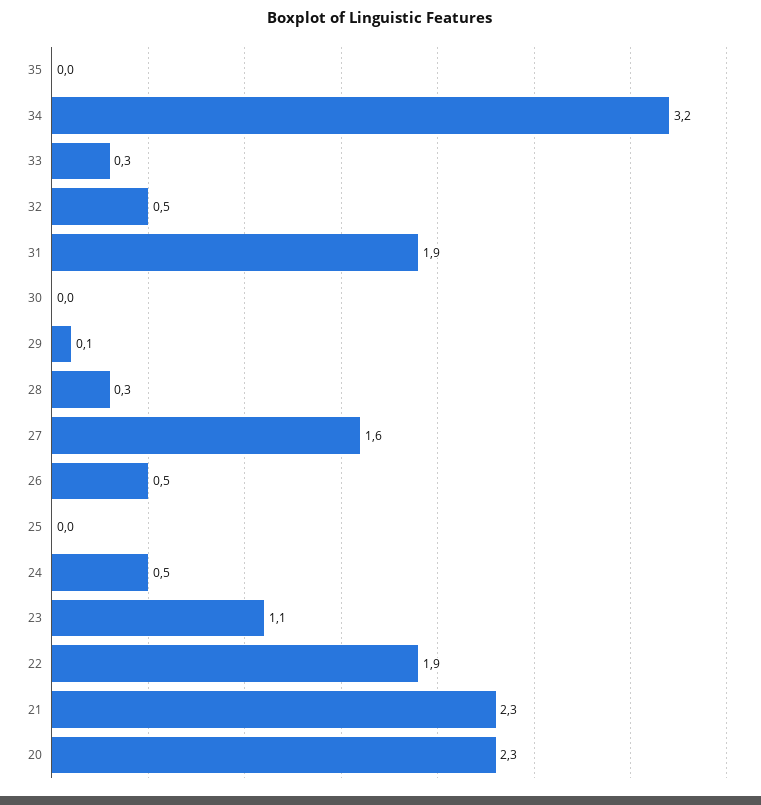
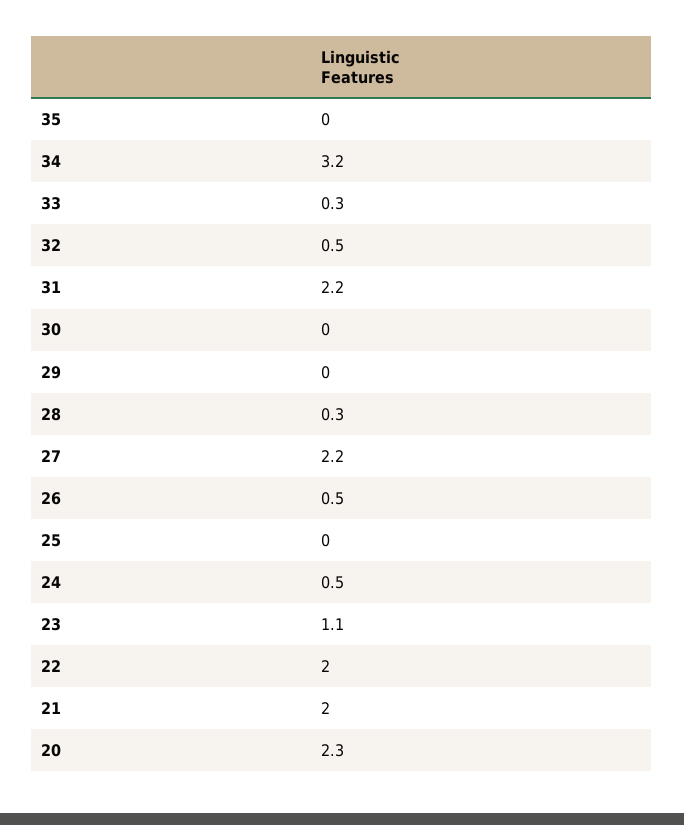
31: 1.9 -> 2.2
29: 0.1 -> 0
27: 1.6 -> 2.2
22: 1.9 -> 2
21: 2.3 -> 2

